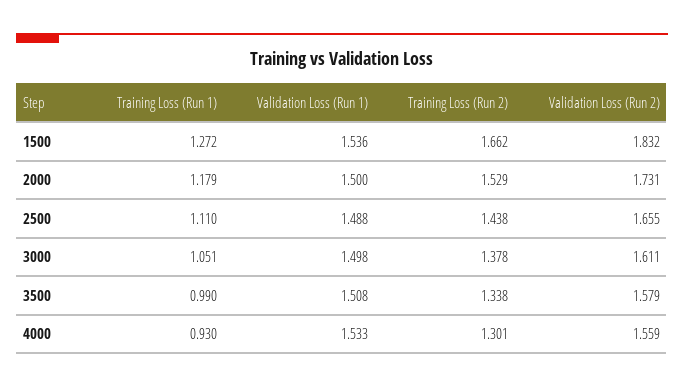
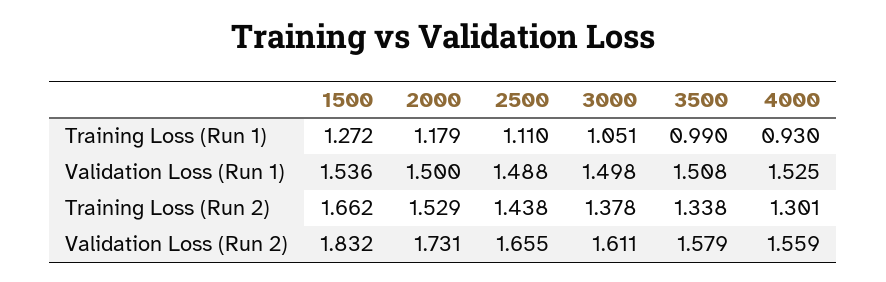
Validation Loss (Run 1), 4000: 1.533 -> 1.525

